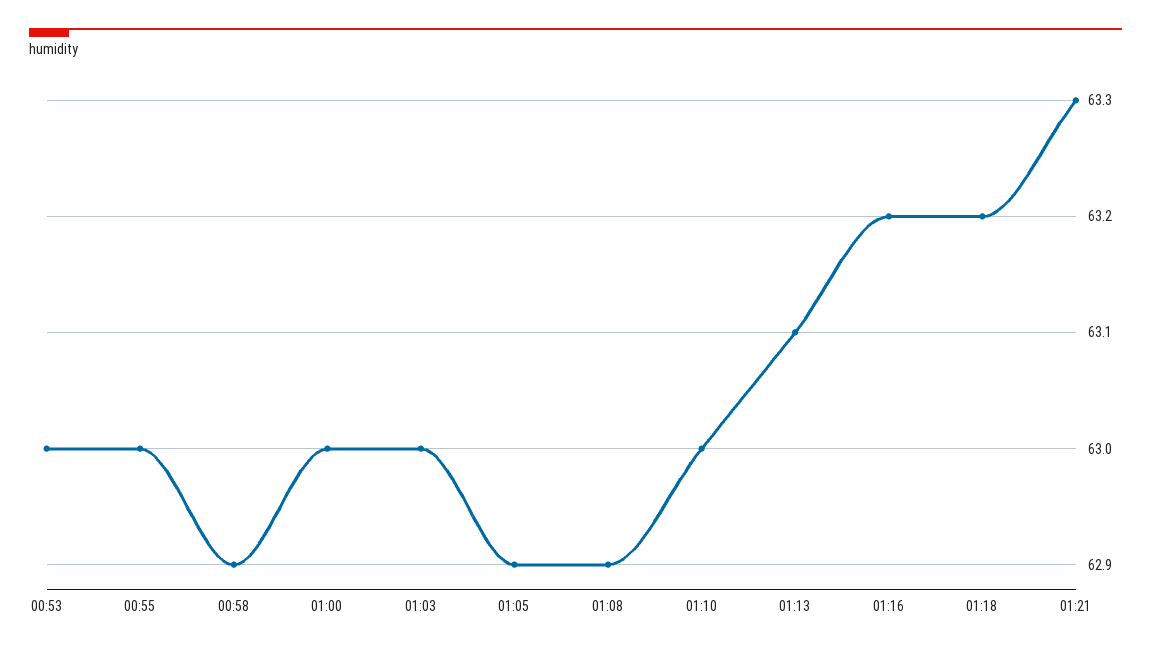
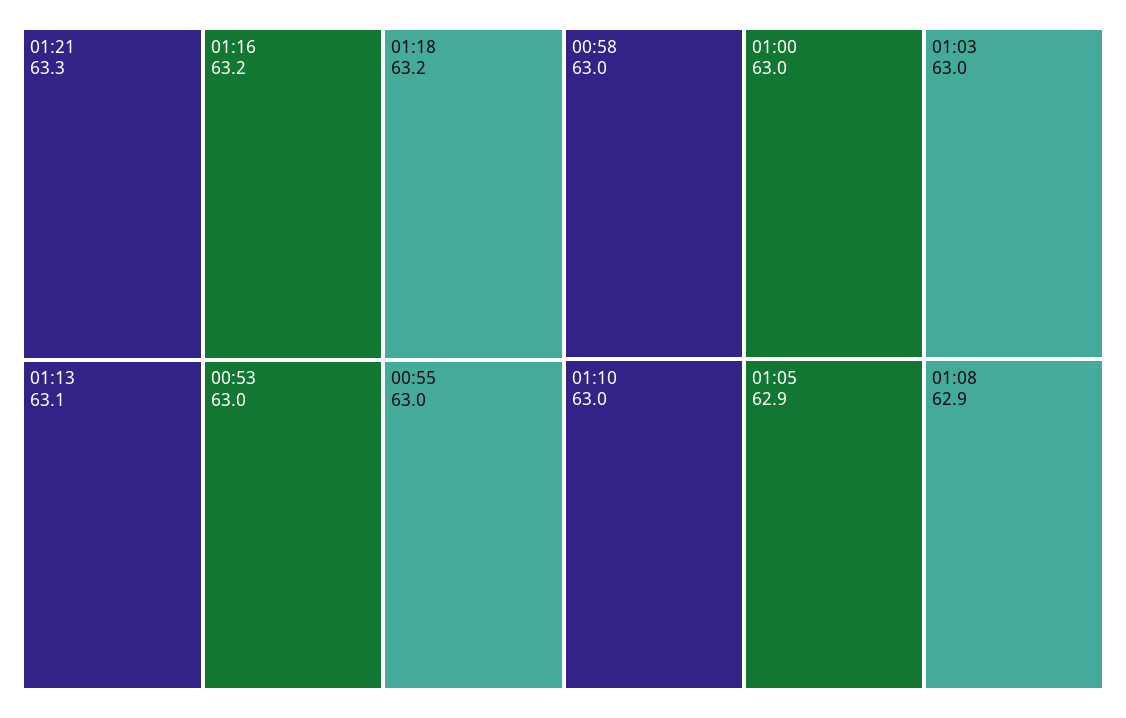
00:58: 62.9 -> 63

